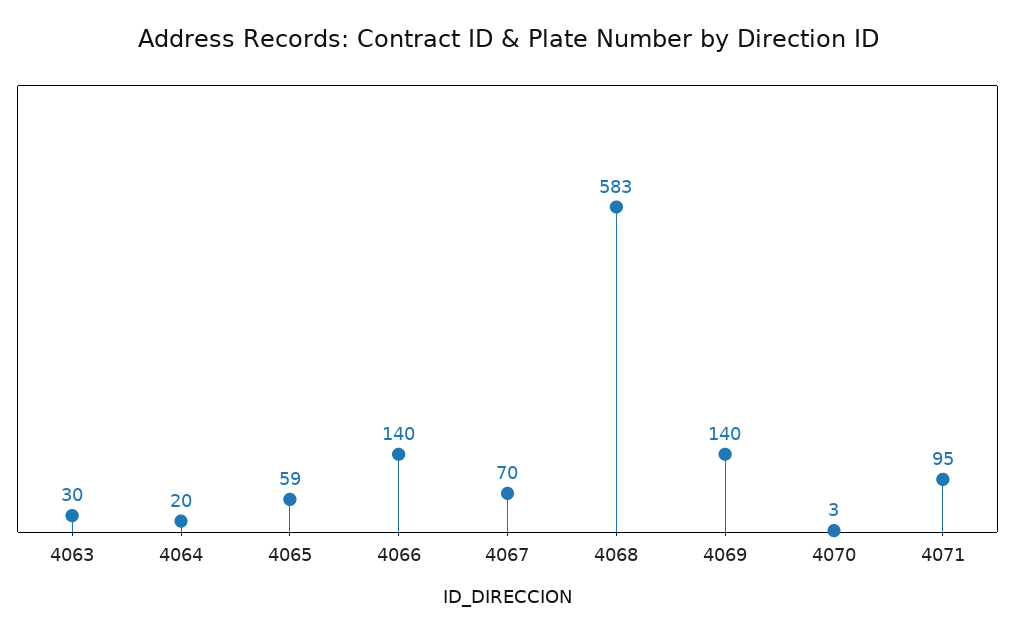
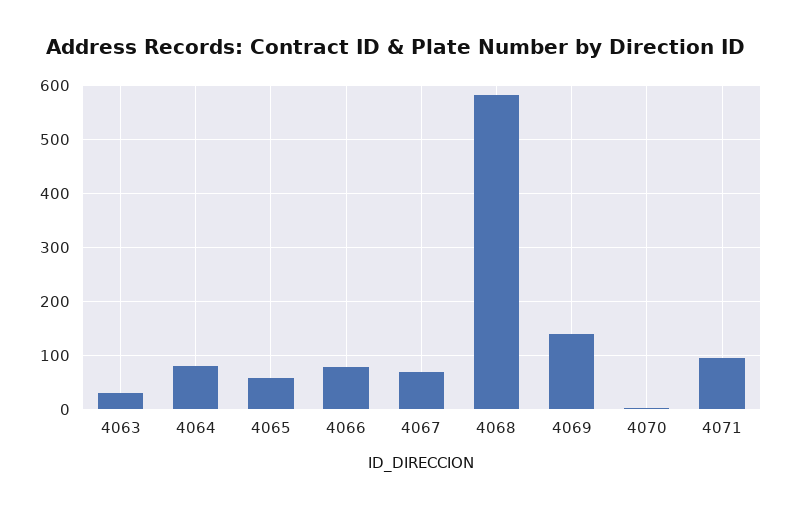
4064: 20 -> 80
4066: 140 -> 80

